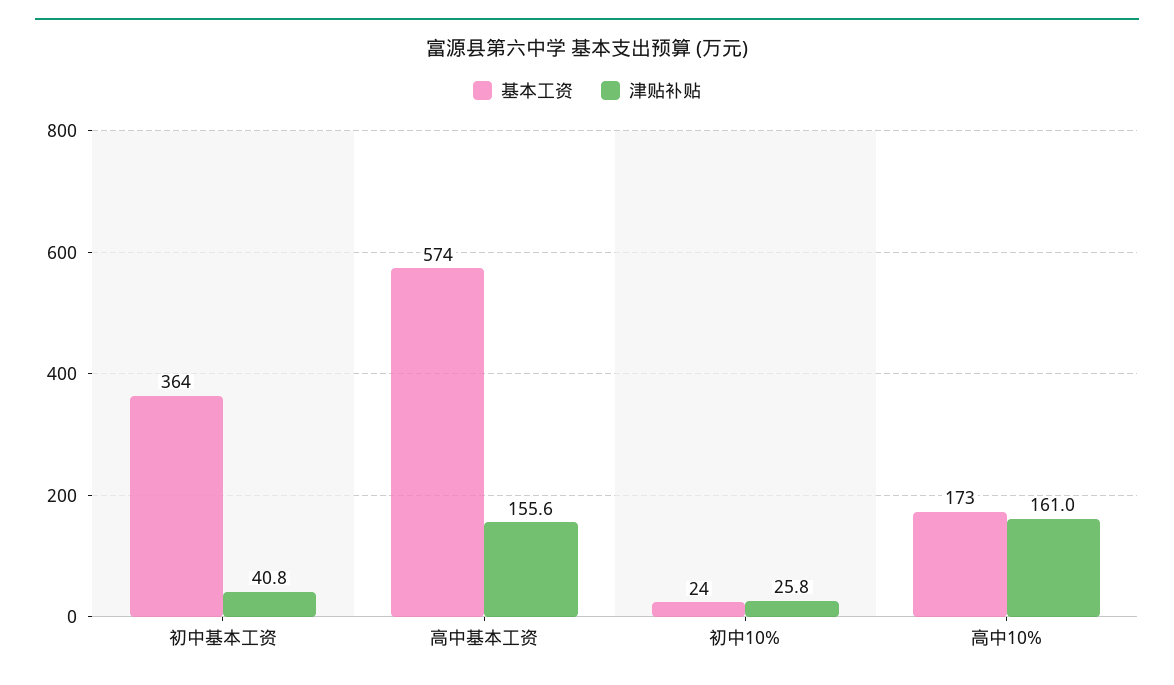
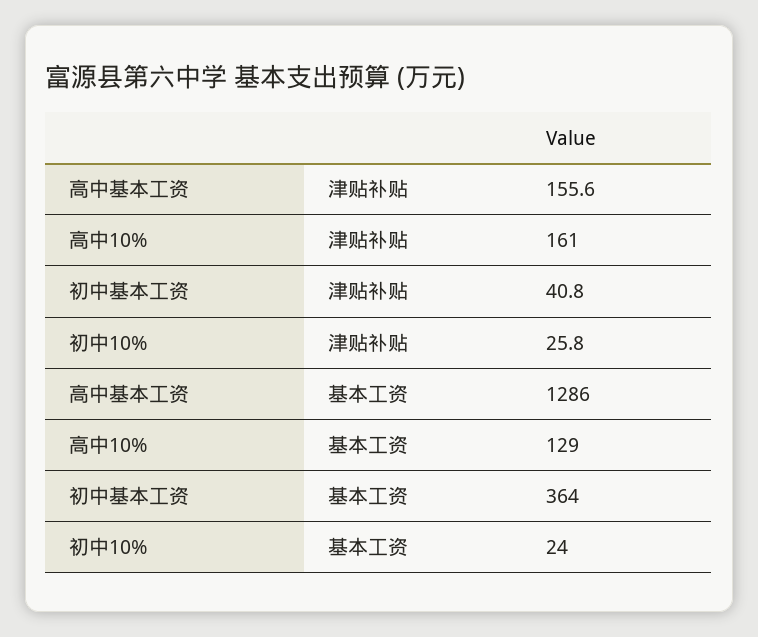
基本工资, 高中基本工资: 574 -> 1286
基本工资, 高中10%: 173 -> 129

